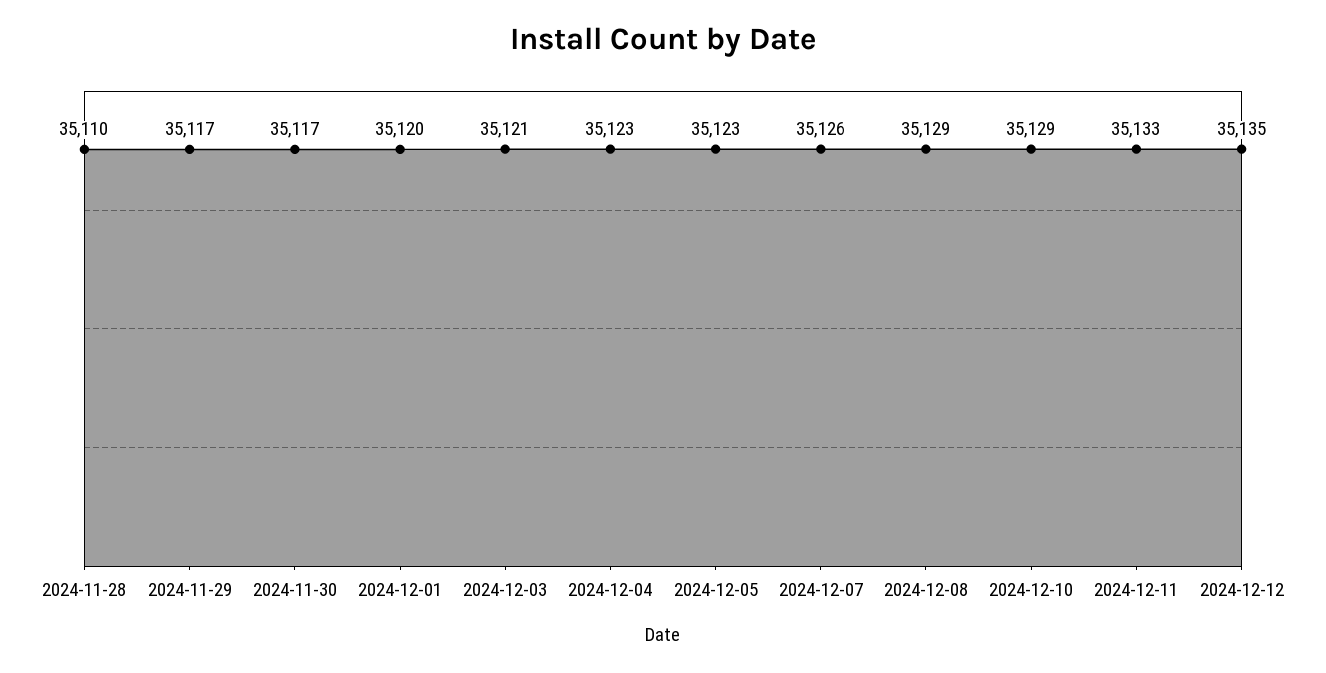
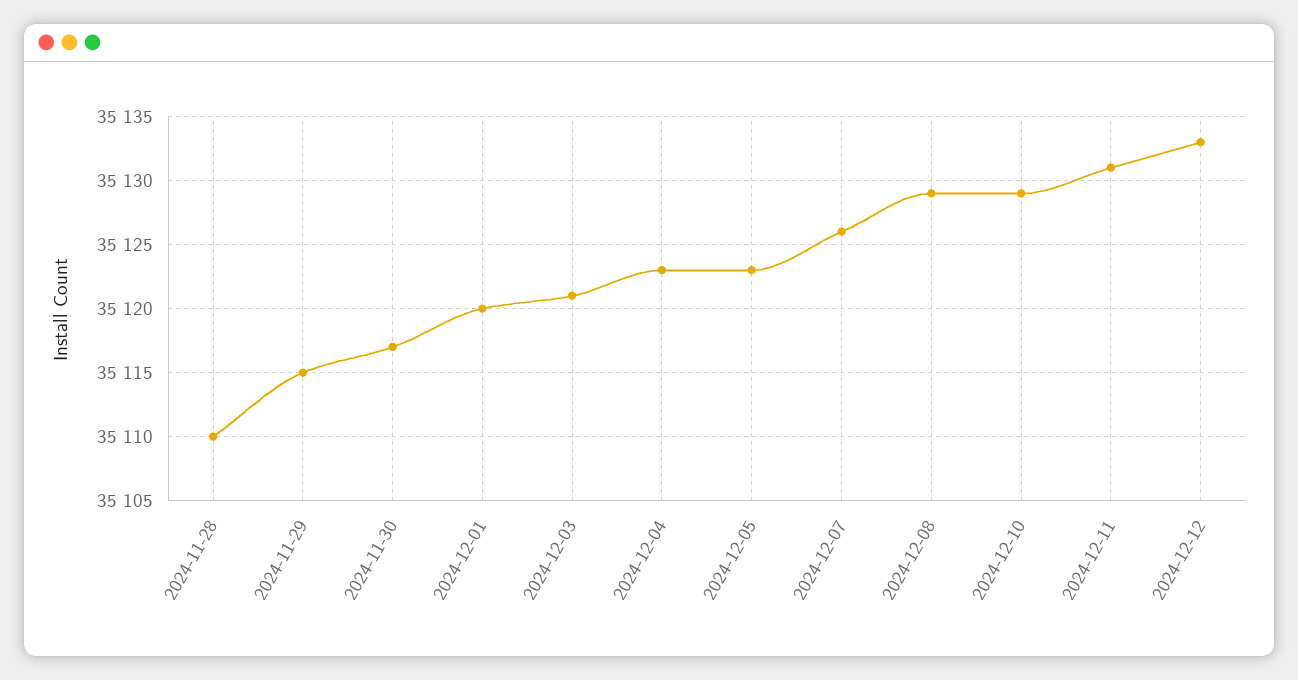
2024-11-29: 35117 -> 35115
2024-12-11: 35133 -> 35131
2024-12-12: 35135 -> 35133

